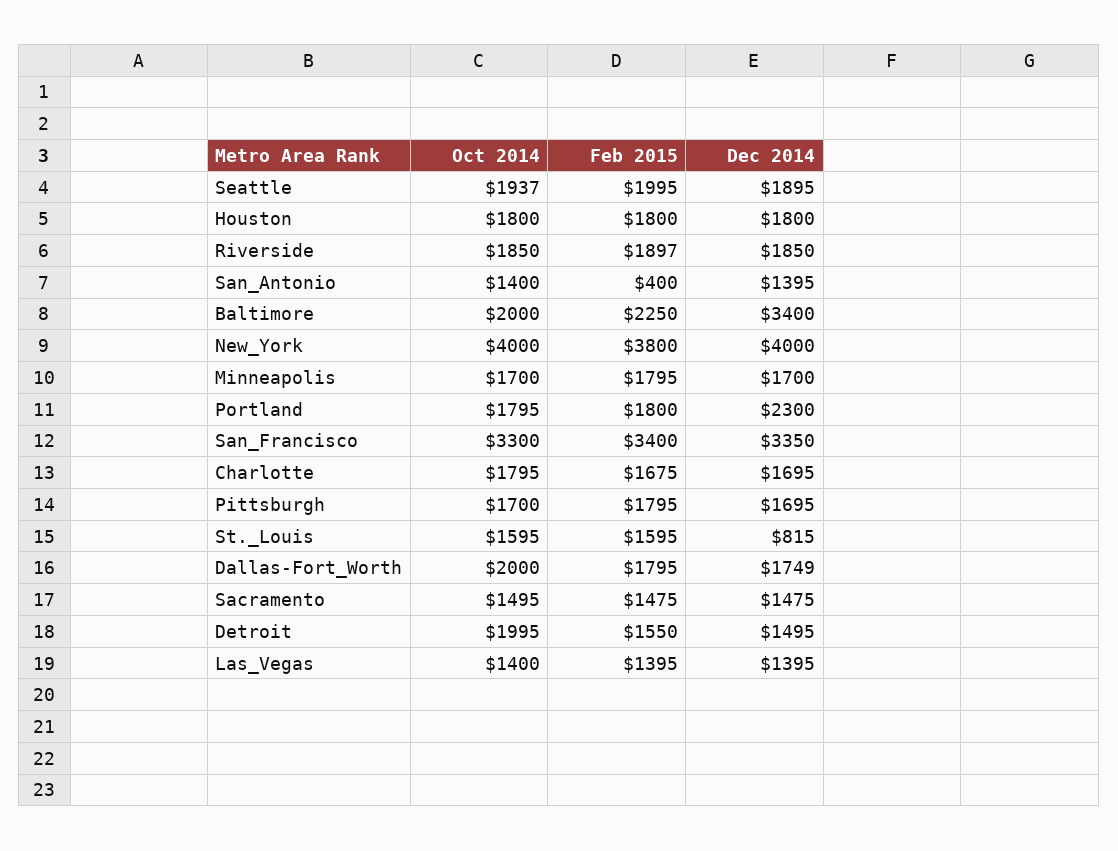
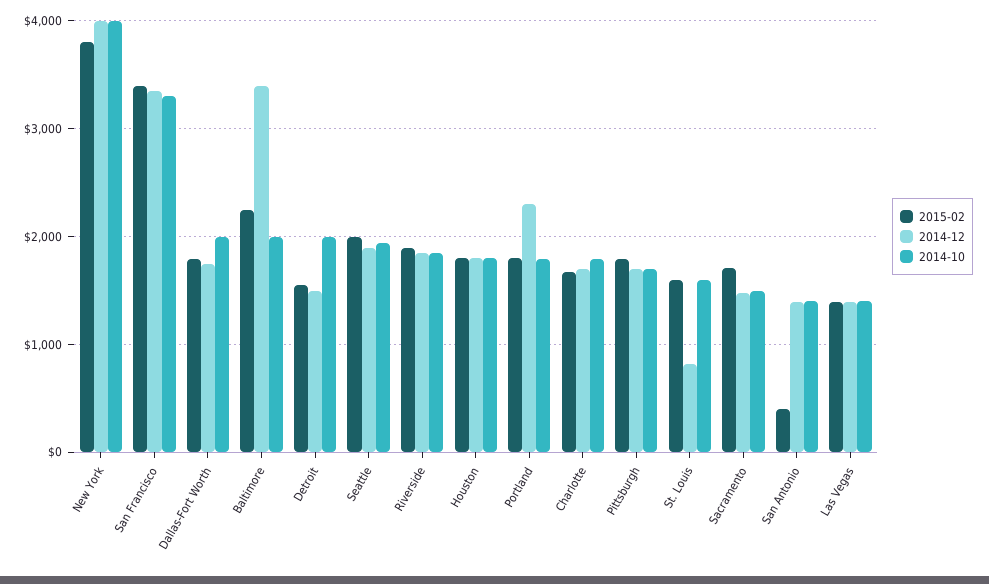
Oct 2014, Minneapolis: 1700 -> none
Feb 2015, Minneapolis: 1795 -> none
Dec 2014, Minneapolis: 1700 -> none
Feb 2015, Sacramento: 1475 -> 1700

